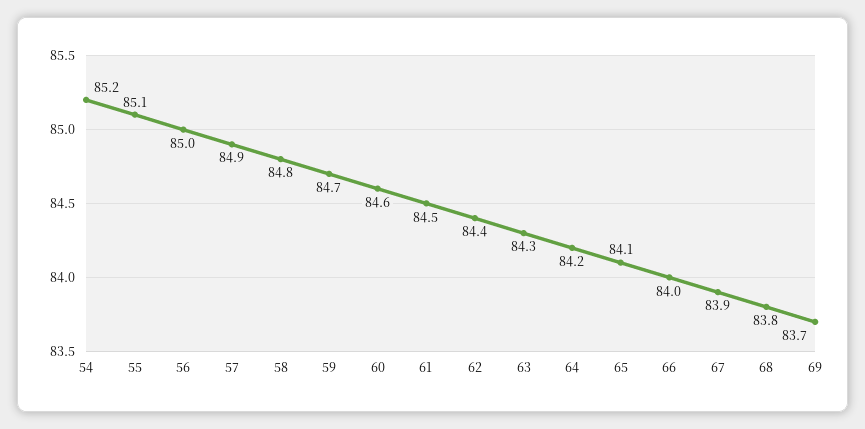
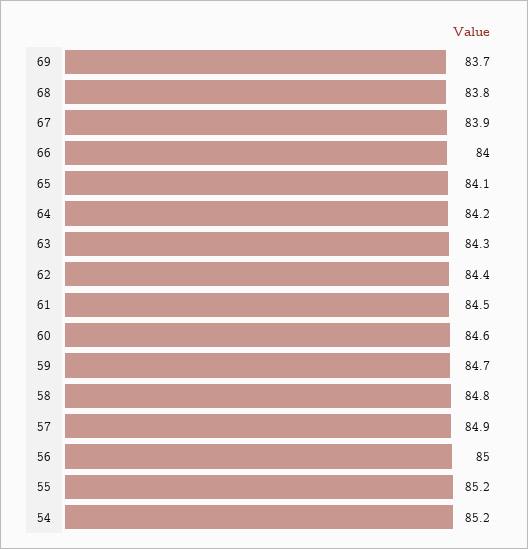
55: 85.1 -> 85.2

